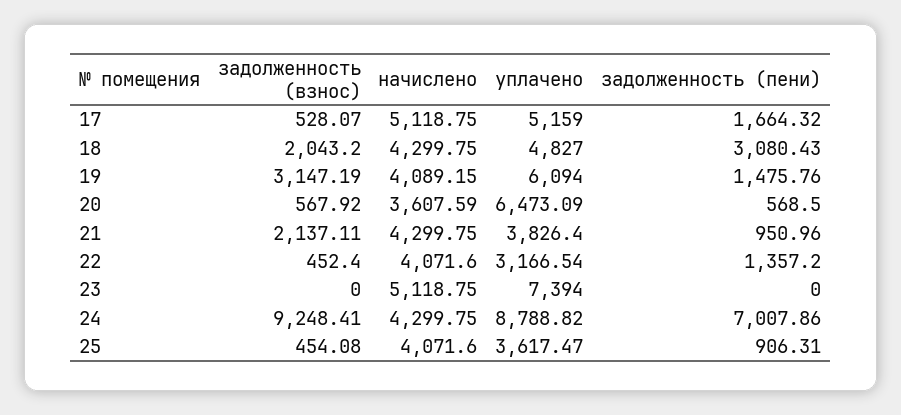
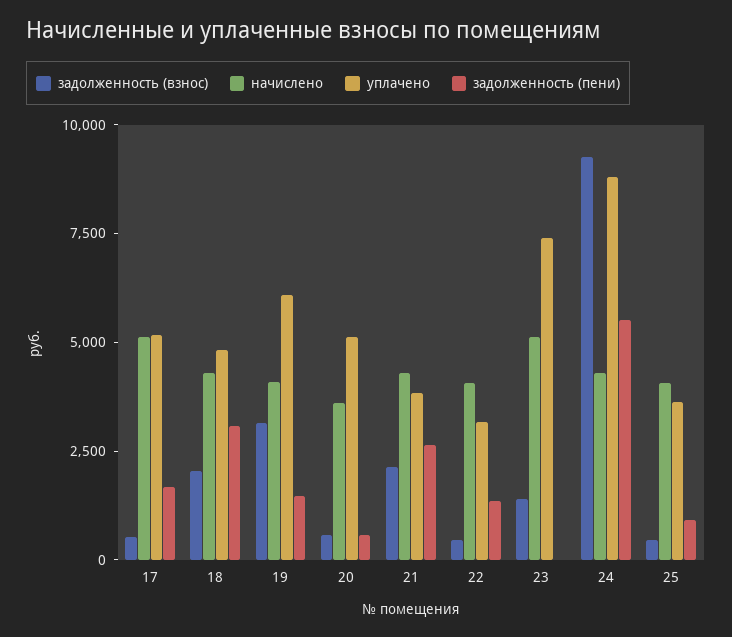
уплачено, 20: 6473.09 -> 5000
задолженность (пени), 21: 950.96 -> 2500
задолженность (взнос), 23: 0 -> 1500
задолженность (пени), 24: 7007.86 -> 5500

